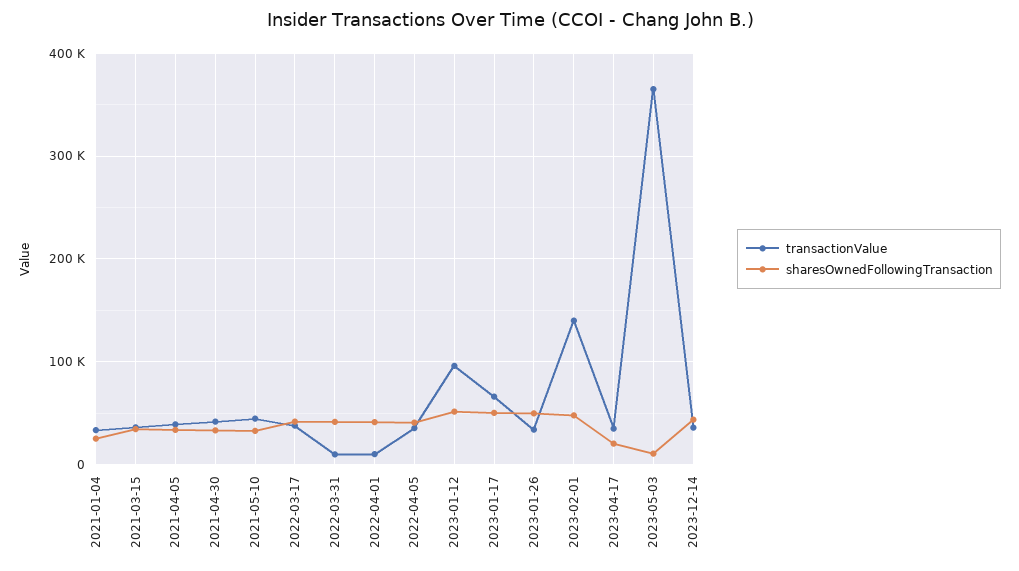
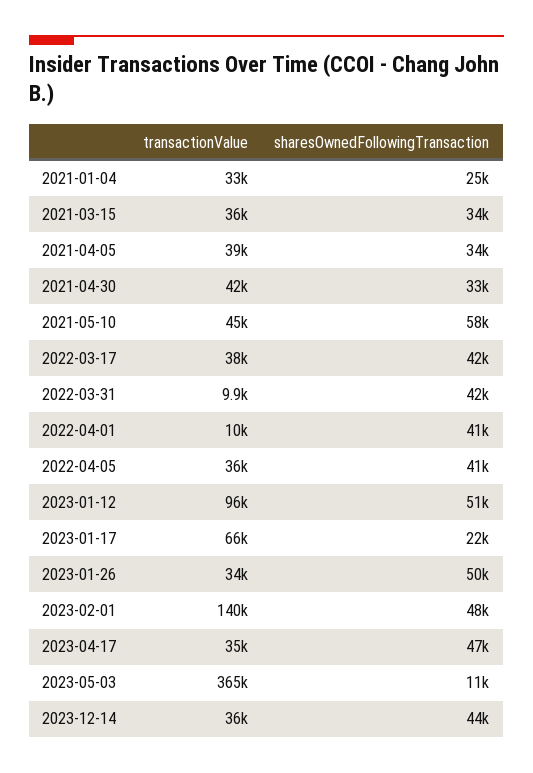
sharesOwnedFollowingTransaction, 2021-05-10: 30000 -> 58000
sharesOwnedFollowingTransaction, 2023-01-17: 50000 -> 22000
sharesOwnedFollowingTransaction, 2023-04-17: 20000 -> 47000

